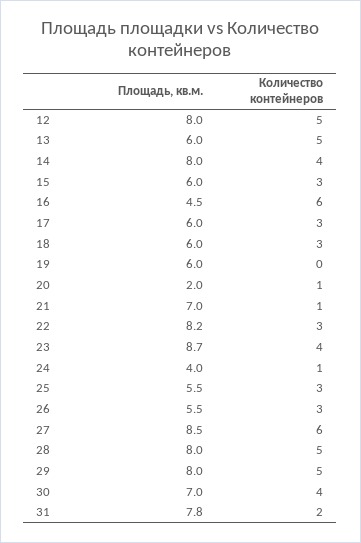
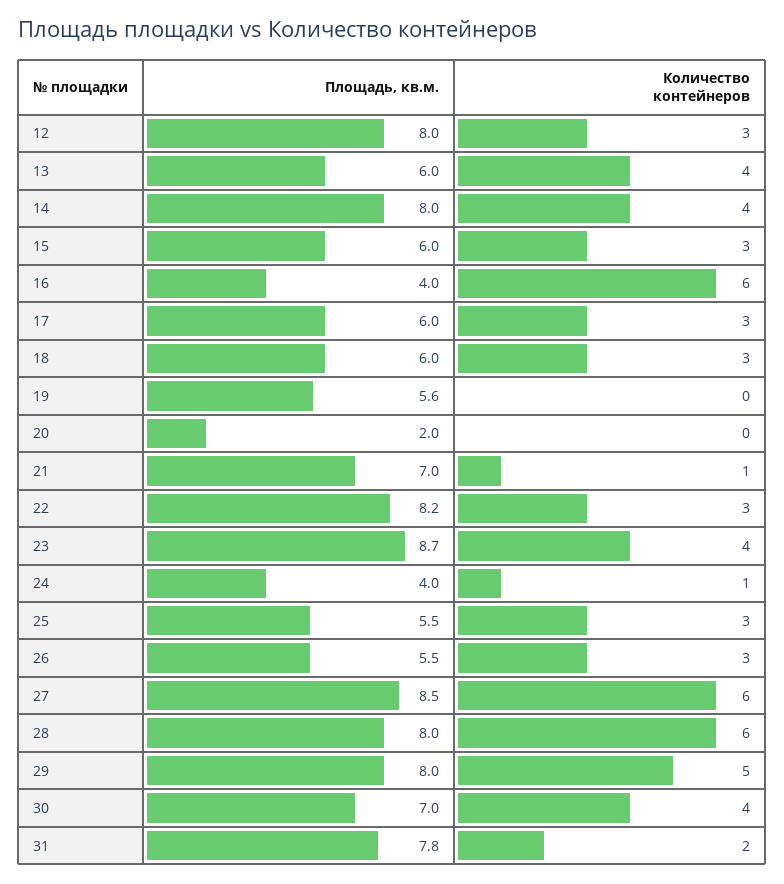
Количество контейнеров, 12: 5 -> 3
Количество контейнеров, 13: 5 -> 4
Площадь, кв.м., 16: 4.5 -> 4
Площадь, кв.м., 19: 6 -> 5.6
Количество контейнеров, 20: 1 -> 0
Количество контейнеров, 28: 5 -> 6

